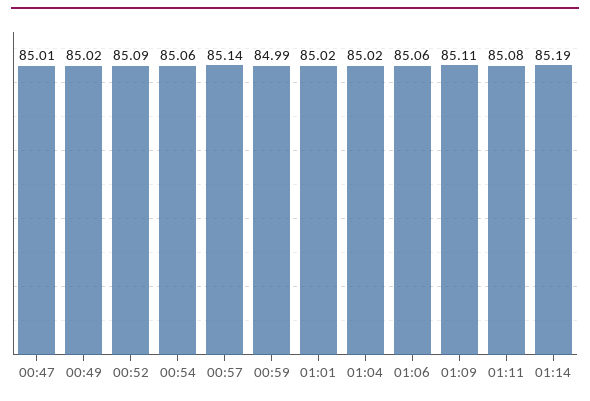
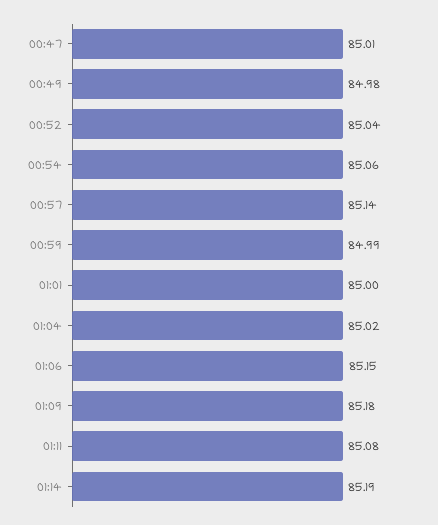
00:49: 85.02 -> 84.98
00:52: 85.09 -> 85.04
01:01: 85.02 -> 85
01:06: 85.06 -> 85.15
01:09: 85.11 -> 85.18

